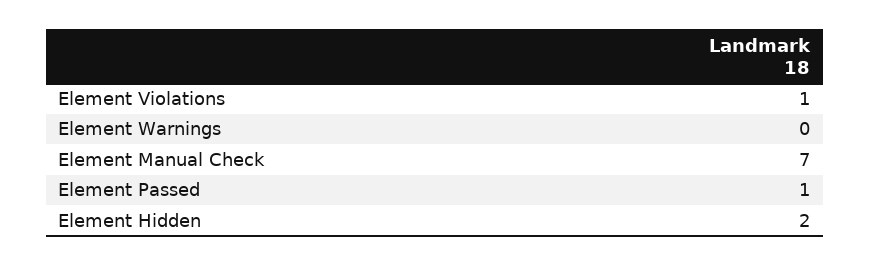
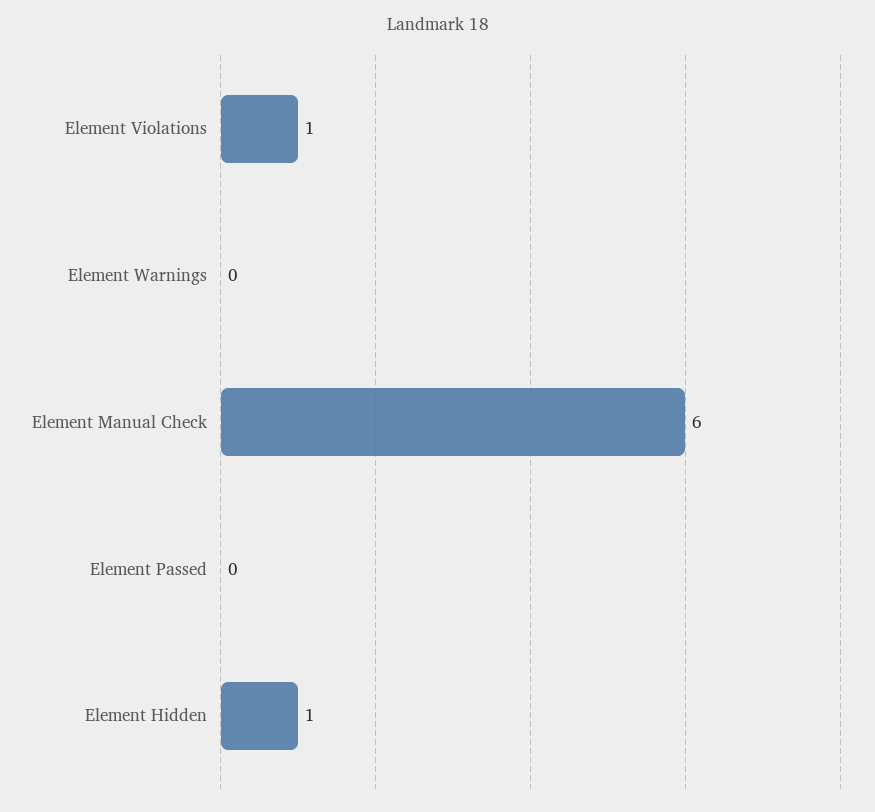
Element Manual Check: 7 -> 6
Element Passed: 1 -> 0
Element Hidden: 2 -> 1

